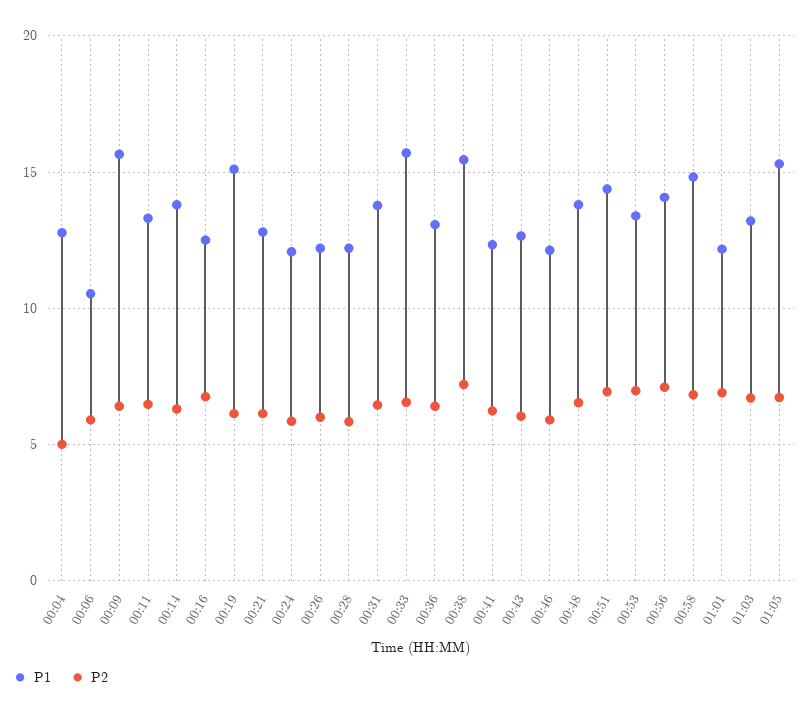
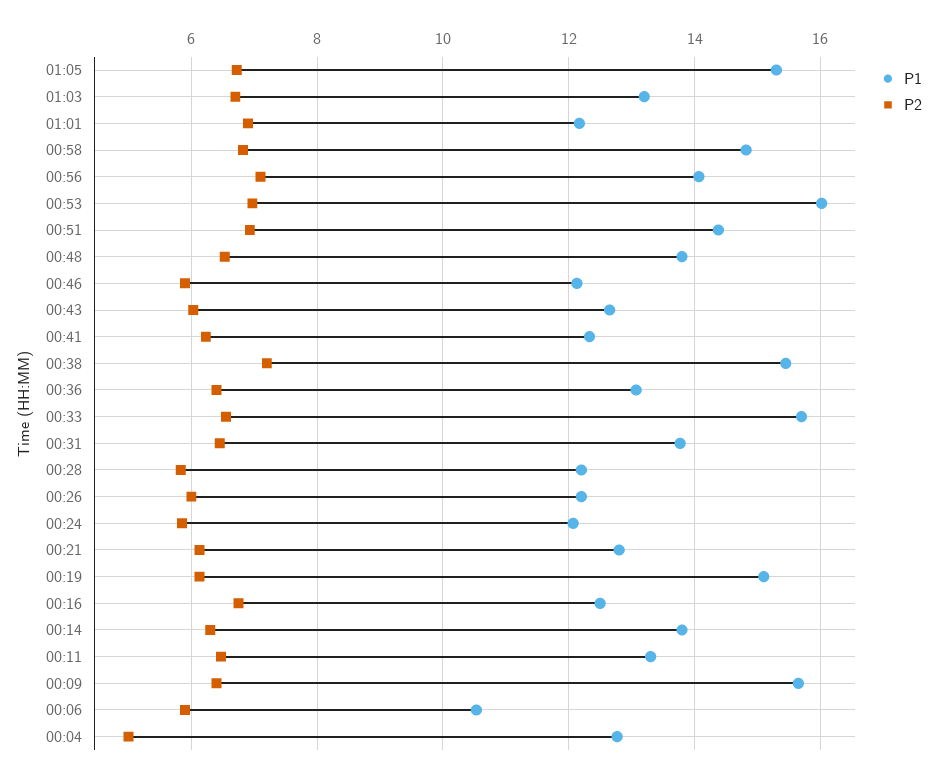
P1, 00:53: 13.5 -> 16

